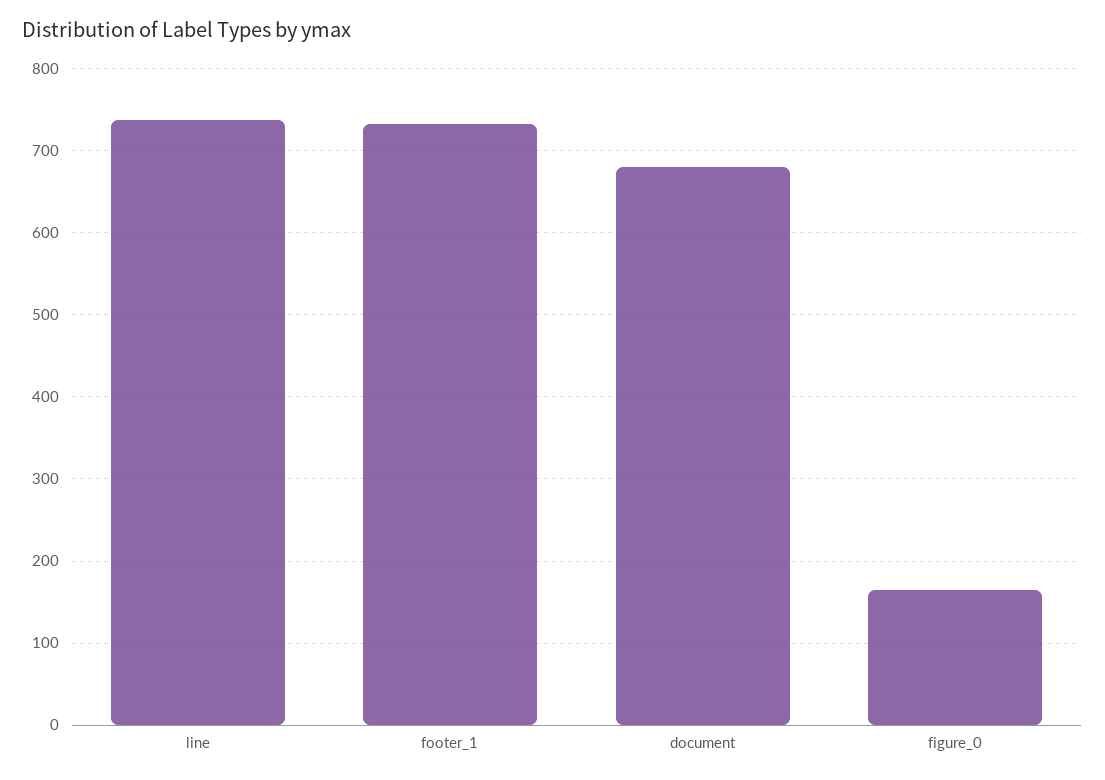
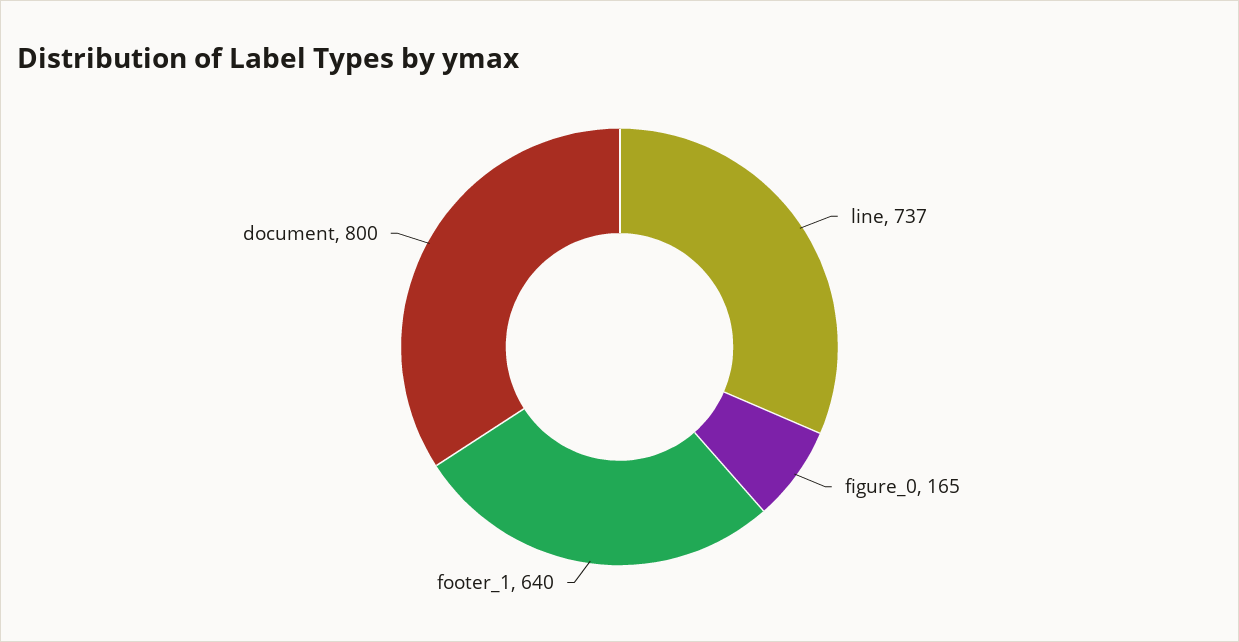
footer_1: 730 -> 640
document: 680 -> 800

